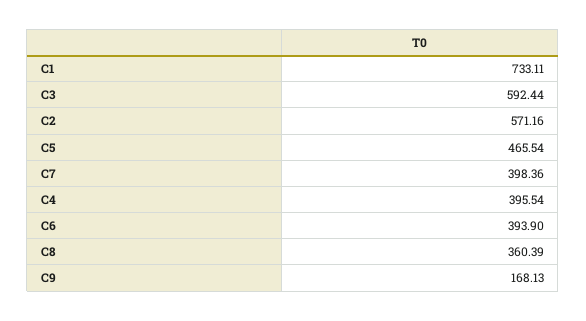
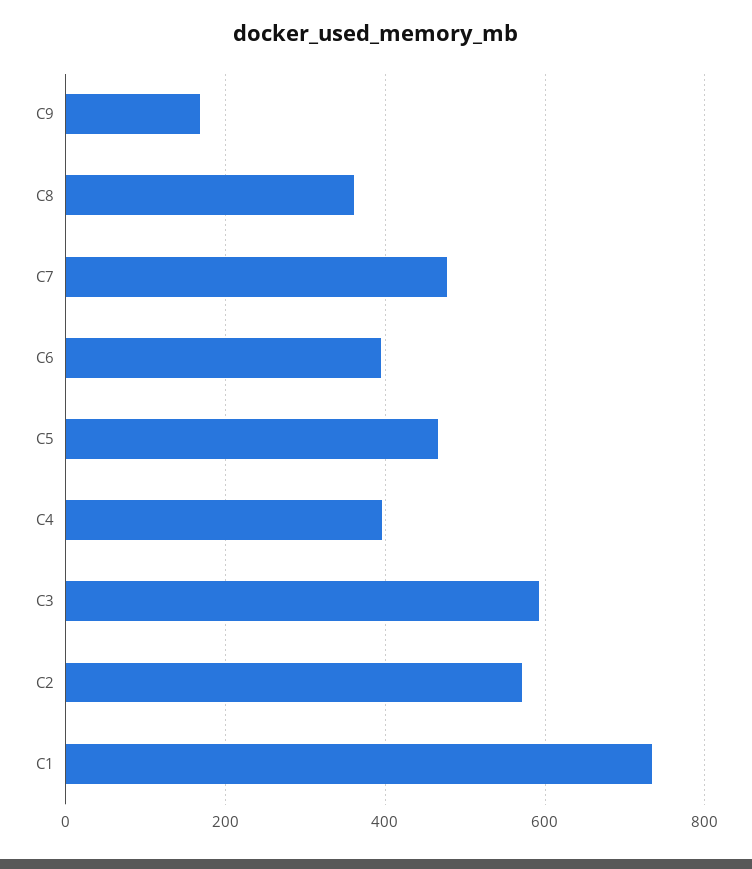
C7: 398.36 -> 480

